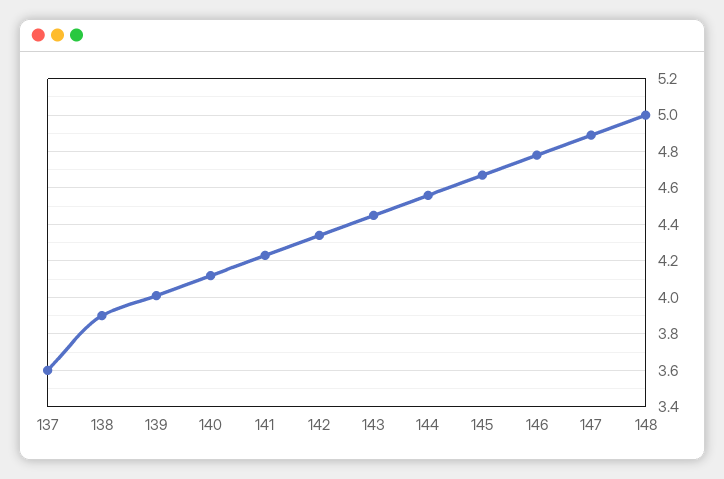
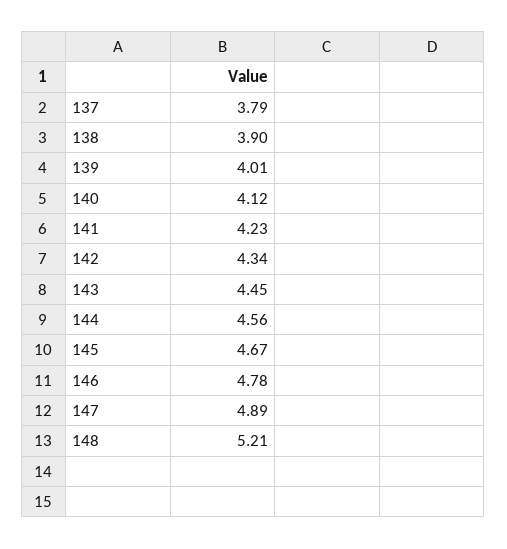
137: 3.6 -> 3.79
148: 5 -> 5.21

